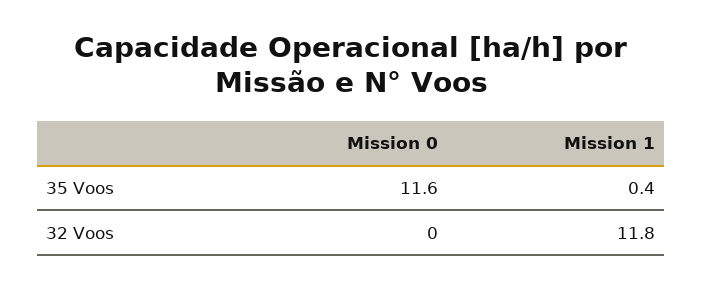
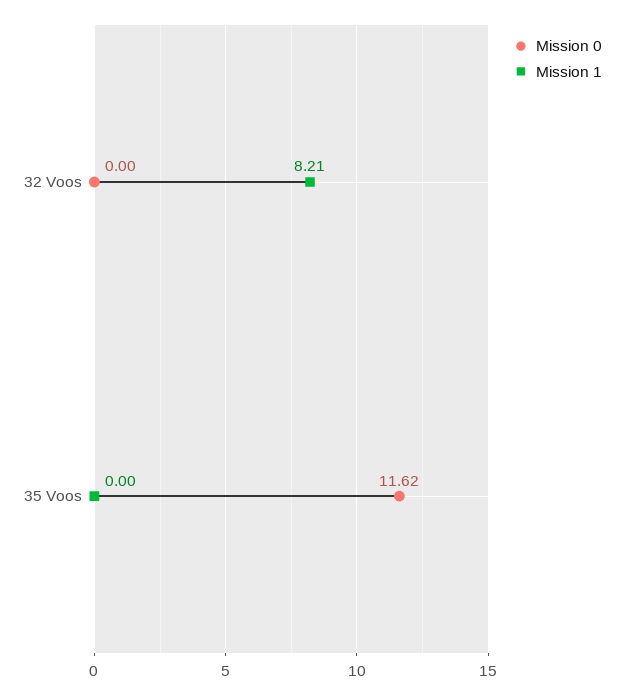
Mission 1, 35 Voos: 0.4 -> 0
Mission 1, 32 Voos: 11.8 -> 8.21

